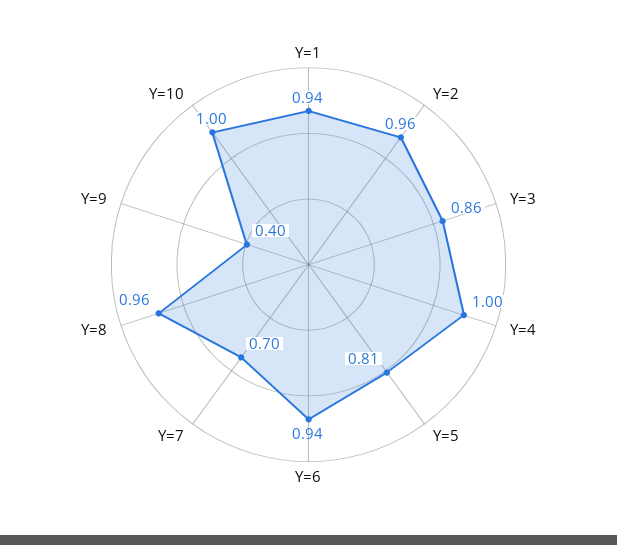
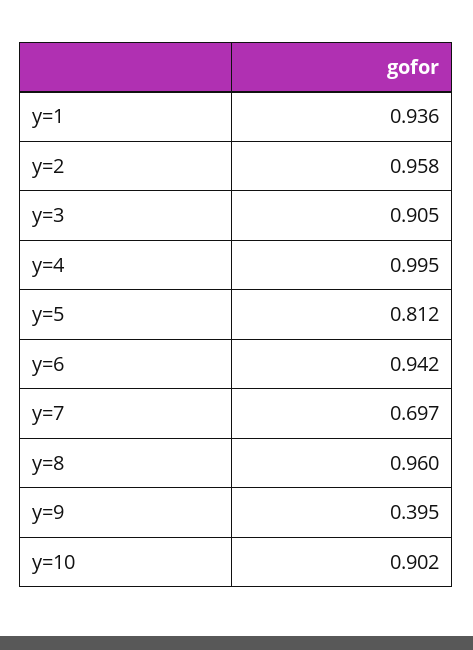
Y=3: 0.86 -> 0.905
Y=10: 1 -> 0.902

